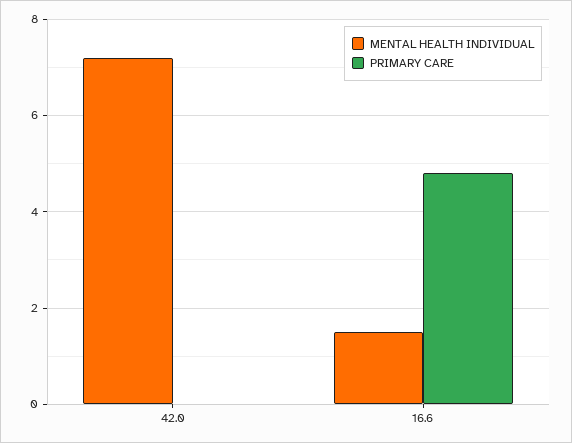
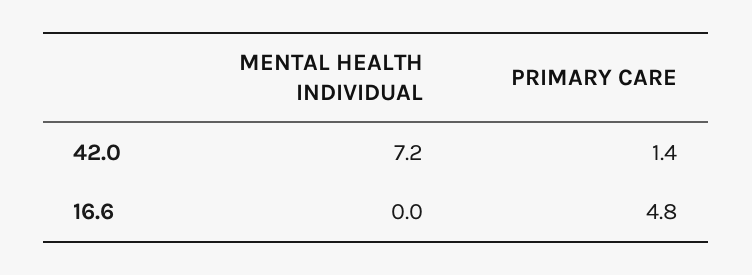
PRIMARY CARE, 42.0: 0 -> 1.4
MENTAL HEALTH INDIVIDUAL, 16.6: 1.5 -> 0

